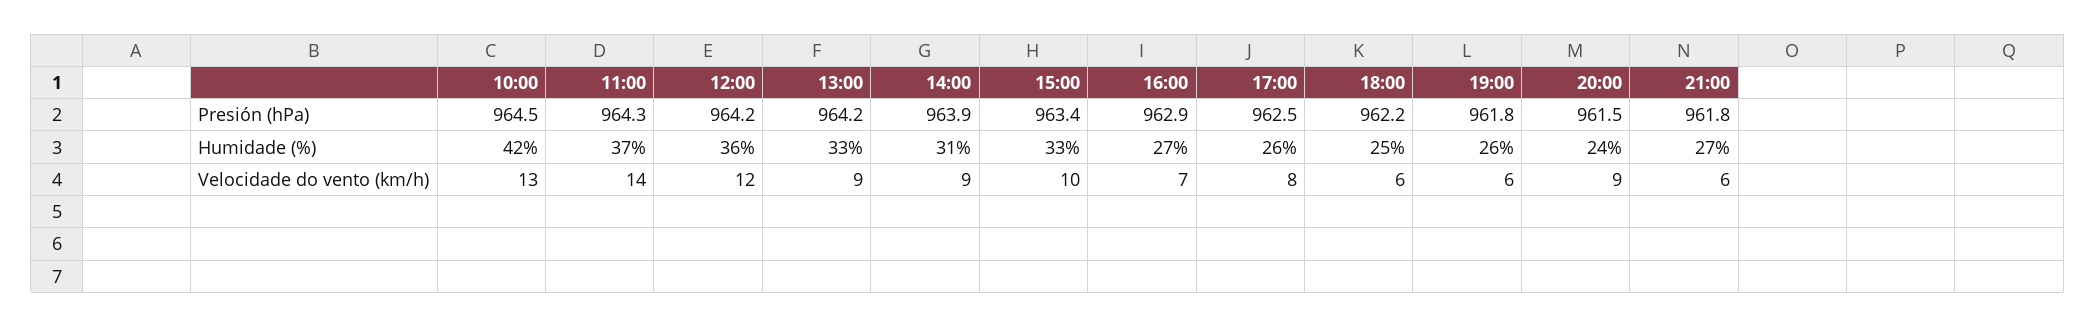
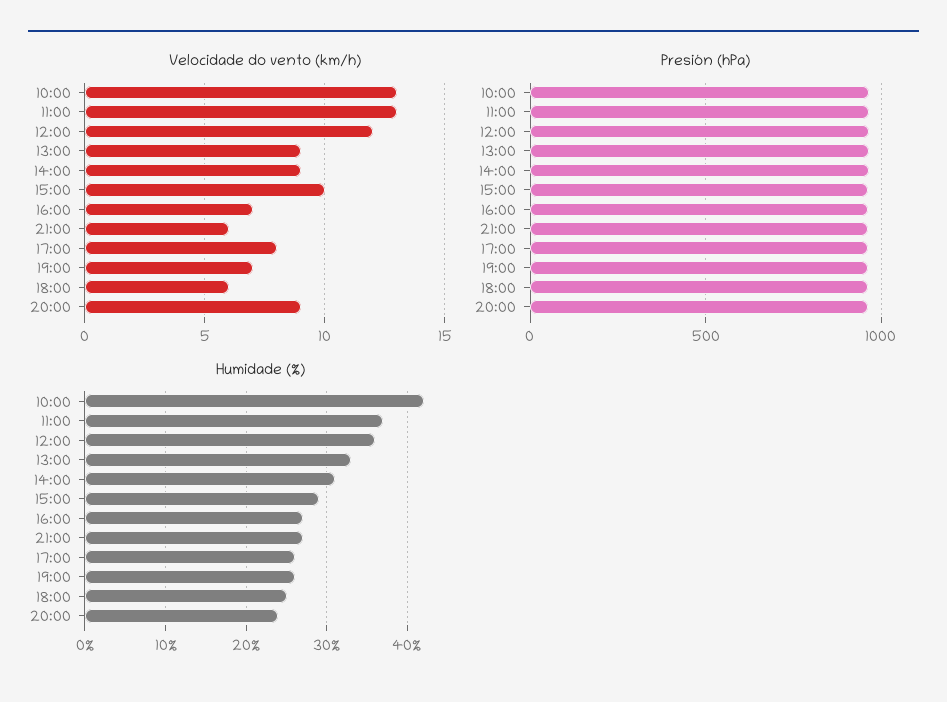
Humidade (%), 15:00: 33 -> 29
Velocidade do vento (km/h), 11:00: 14 -> 13
Velocidade do vento (km/h), 19:00: 6 -> 7

